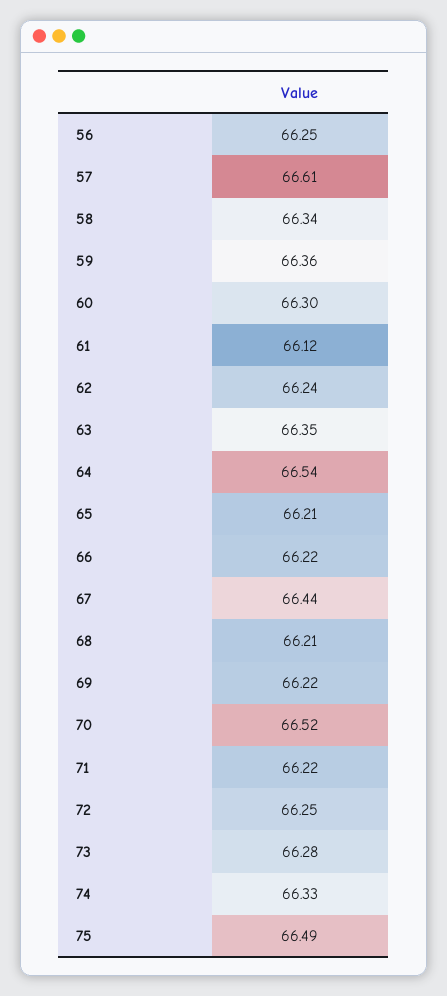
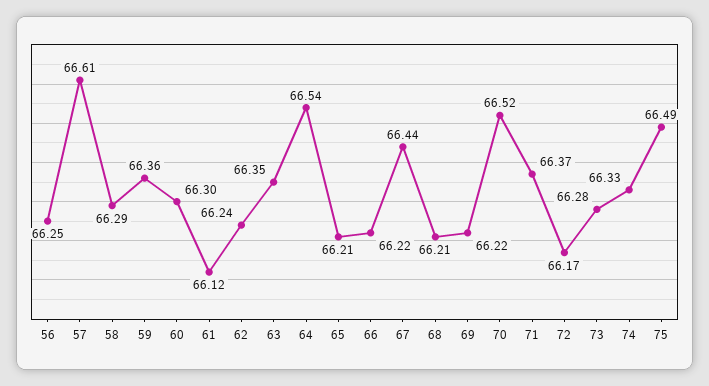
58: 66.34 -> 66.29
71: 66.22 -> 66.37
72: 66.25 -> 66.17

